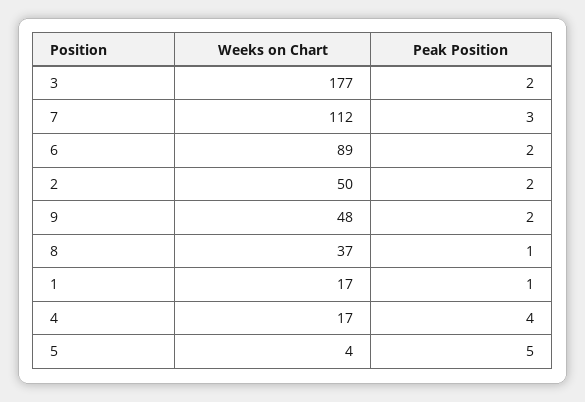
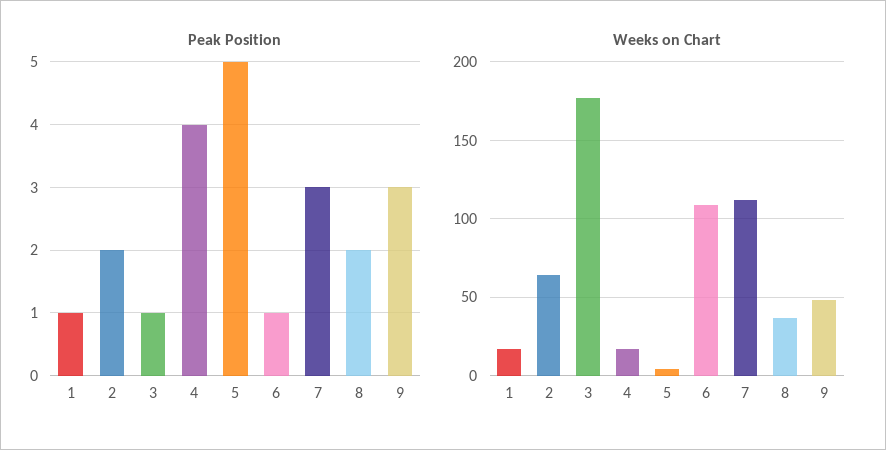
Peak Position, 3: 2 -> 1
Weeks on Chart, 6: 89 -> 110
Peak Position, 6: 2 -> 1
Weeks on Chart, 2: 50 -> 65
Peak Position, 9: 2 -> 3
Peak Position, 8: 1 -> 2

